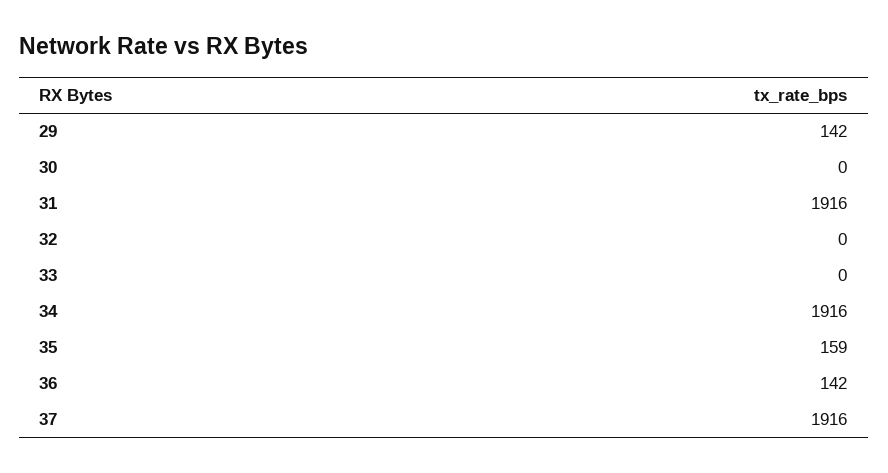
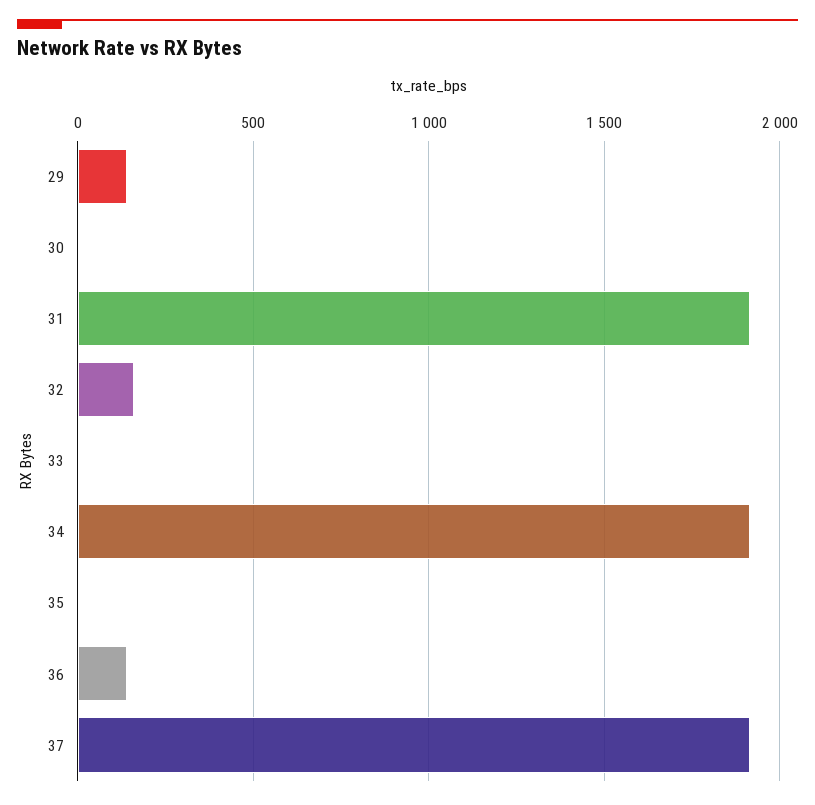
32: 0 -> 150
35: 159 -> 0

